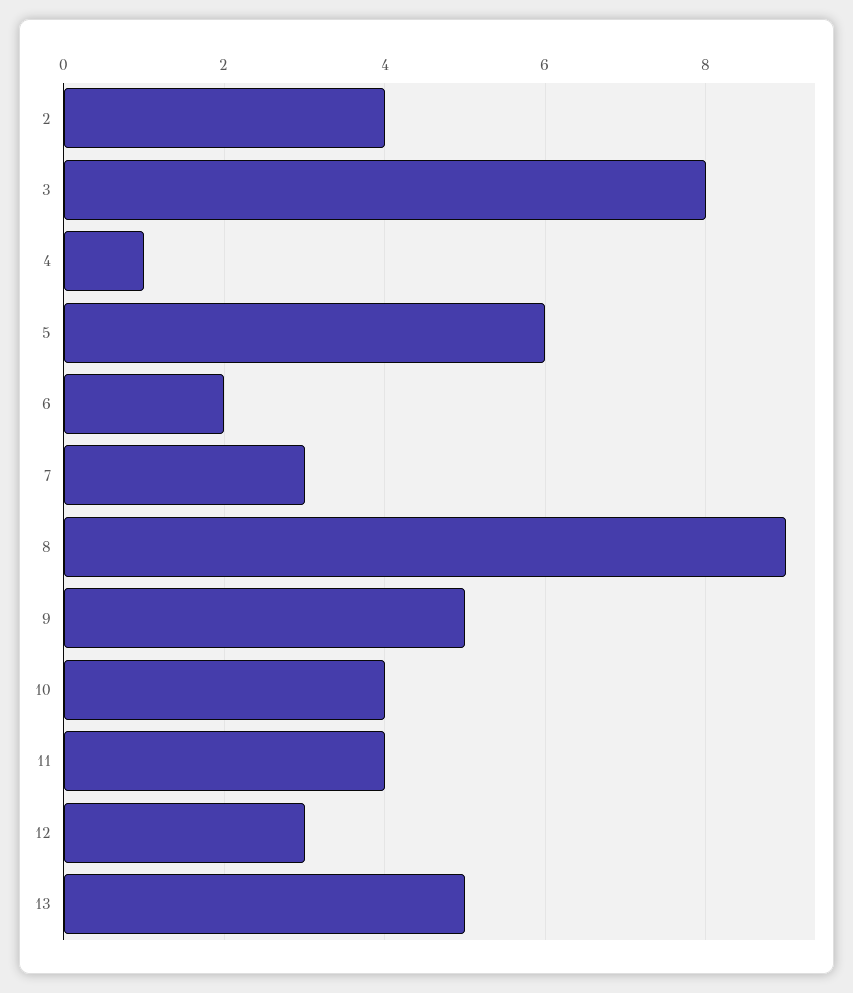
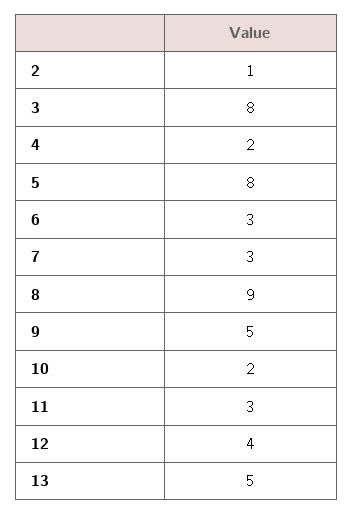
2: 4 -> 1
4: 1 -> 2
5: 6 -> 8
6: 2 -> 3
10: 4 -> 2
11: 4 -> 3
12: 3 -> 4

